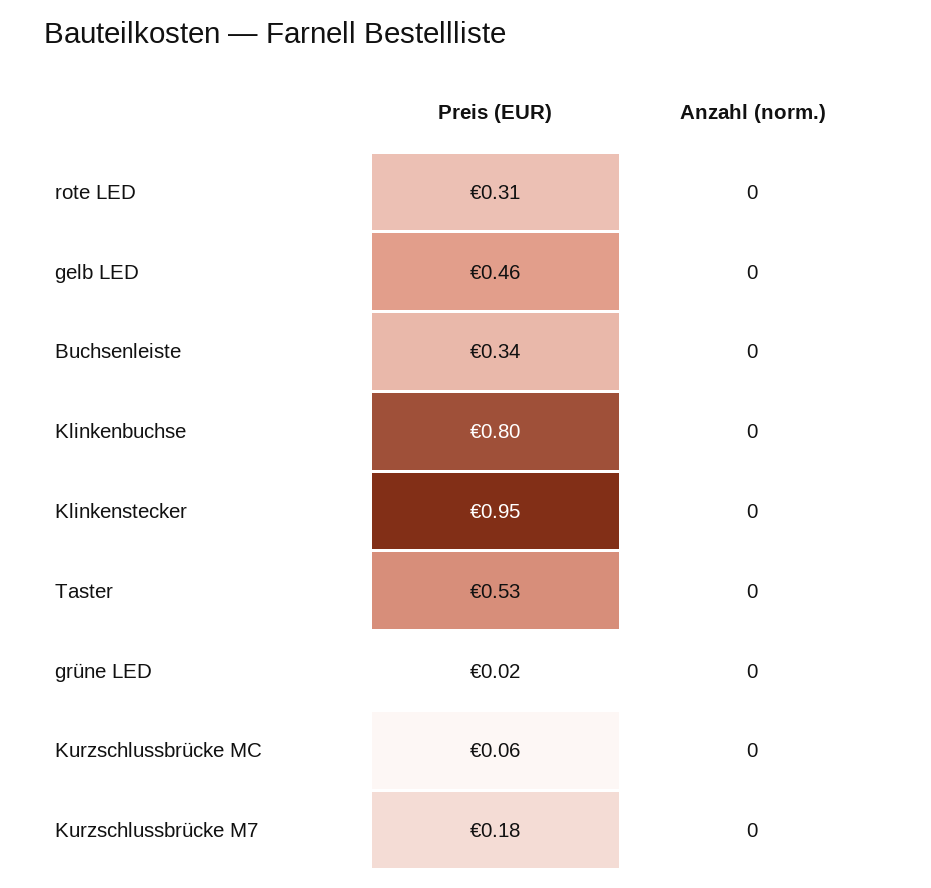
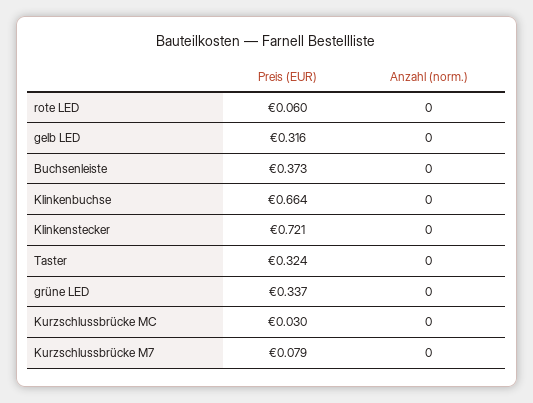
Preis (EUR), rote LED: 0.31 -> 0.06
Preis (EUR), gelb LED: 0.46 -> 0.316
Preis (EUR), Buchsenleiste: 0.34 -> 0.373
Preis (EUR), Klinkenbuchse: 0.8 -> 0.664
Preis (EUR), Klinkenstecker: 0.95 -> 0.721
Preis (EUR), Taster: 0.53 -> 0.324
Preis (EUR), grüne LED: 0.02 -> 0.337
Preis (EUR), Kurzschlussbrücke MC: 0.06 -> 0.03
Preis (EUR), Kurzschlussbrücke M7: 0.18 -> 0.079

